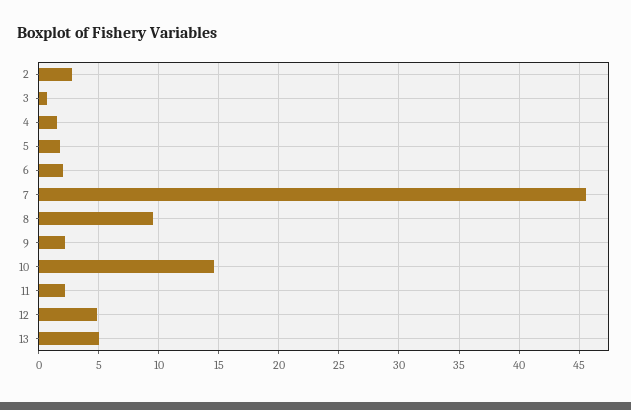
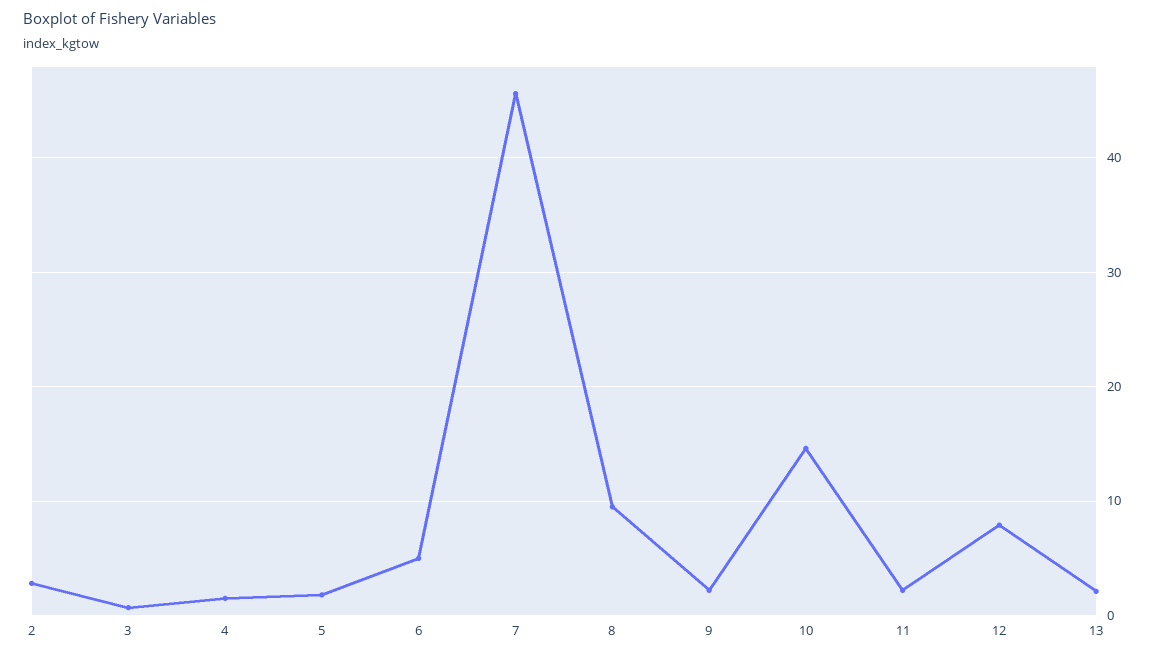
6: 2 -> 5
12: 5 -> 8
13: 5 -> 2

